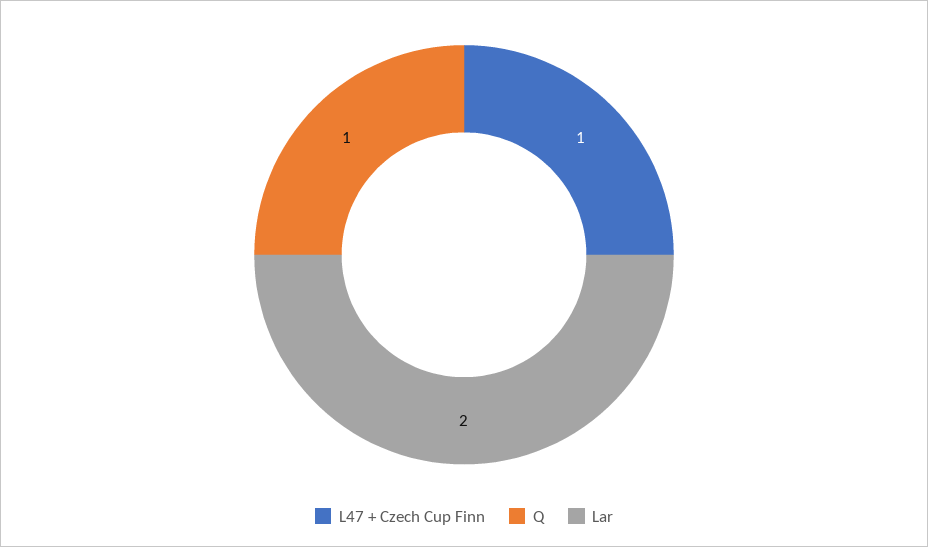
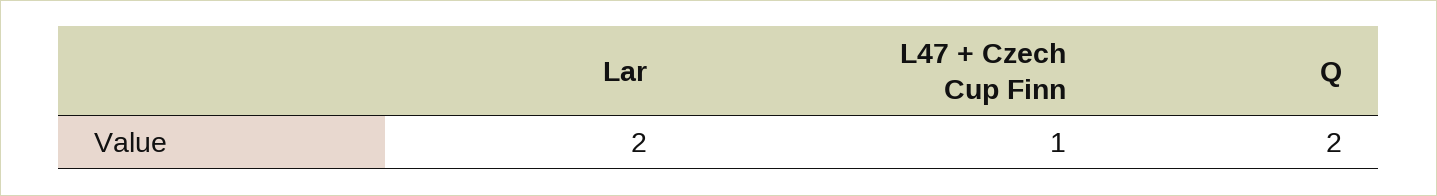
Q: 1 -> 2

